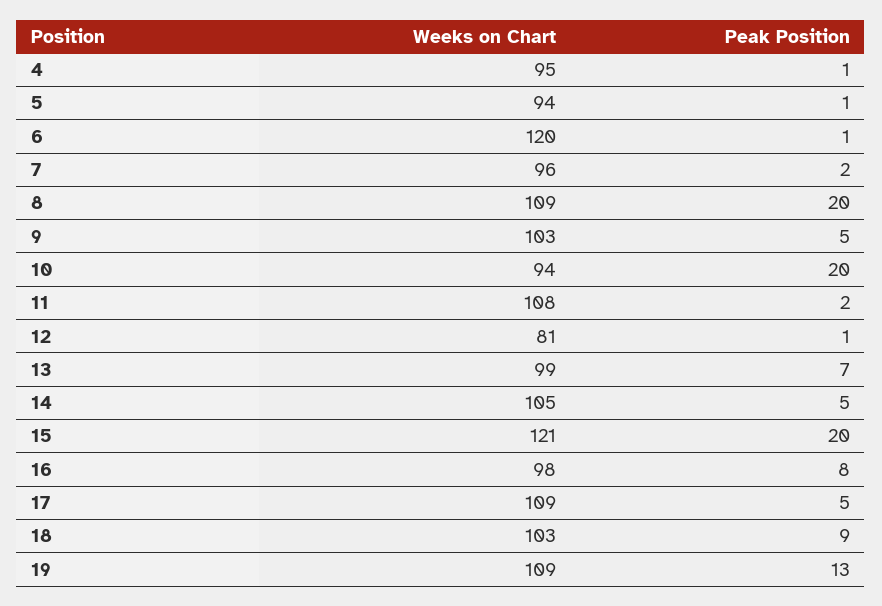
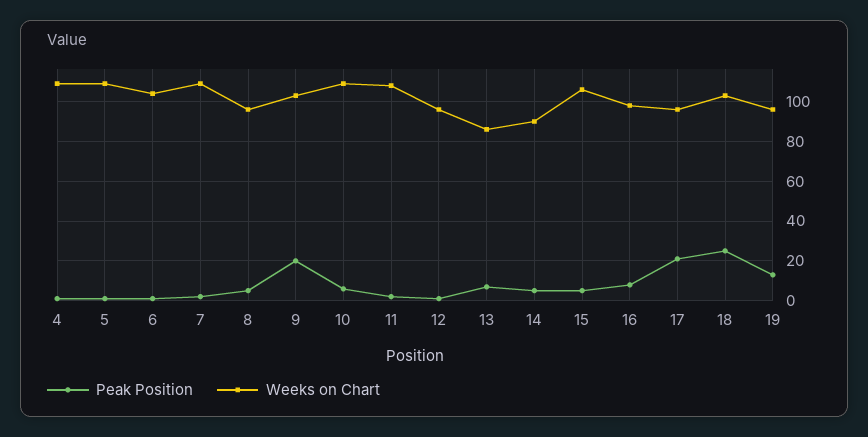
Weeks on Chart, 4: 95 -> 110
Weeks on Chart, 5: 94 -> 110
Weeks on Chart, 6: 120 -> 105
Weeks on Chart, 7: 96 -> 110
Weeks on Chart, 8: 109 -> 95
Peak Position, 8: 20 -> 5
Peak Position, 9: 5 -> 20
Weeks on Chart, 10: 94 -> 110
Peak Position, 10: 20 -> 5
Weeks on Chart, 12: 81 -> 95
Weeks on Chart, 13: 99 -> 85
Weeks on Chart, 14: 105 -> 90
Weeks on Chart, 15: 121 -> 105
Peak Position, 15: 20 -> 5
Weeks on Chart, 17: 109 -> 95
Peak Position, 17: 5 -> 20
Peak Position, 18: 9 -> 25
Weeks on Chart, 19: 109 -> 95

